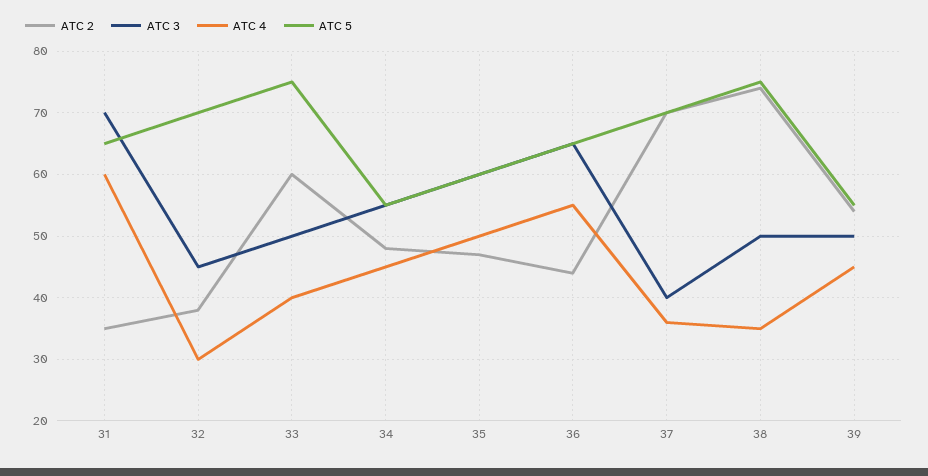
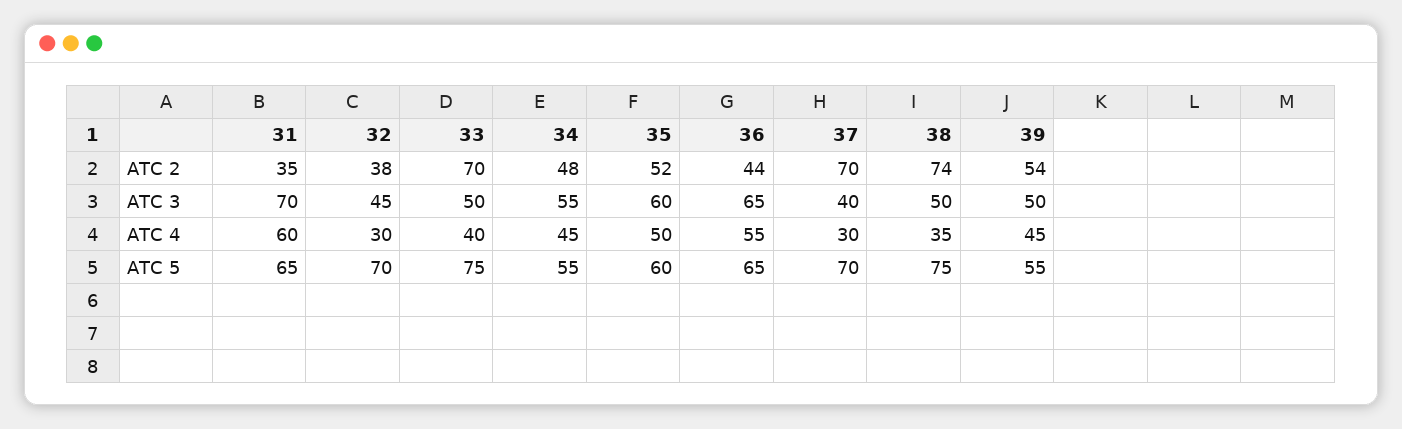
ATC 2, 33: 60 -> 70
ATC 2, 35: 47 -> 52
ATC 4, 37: 36 -> 30

